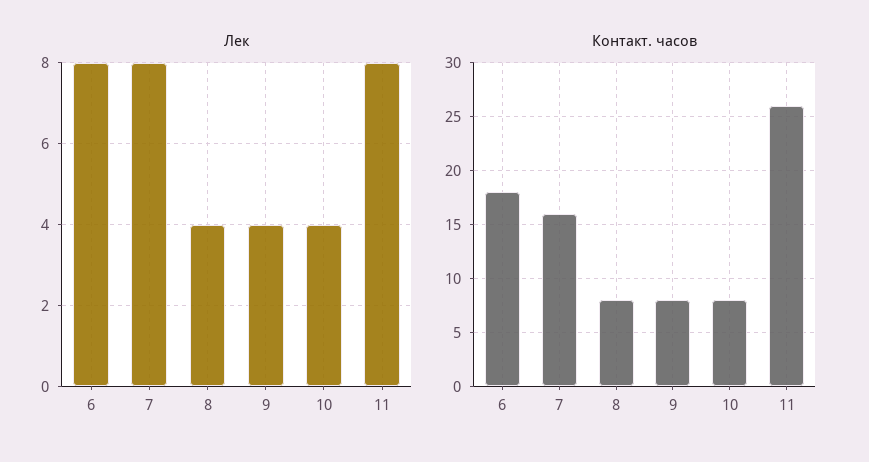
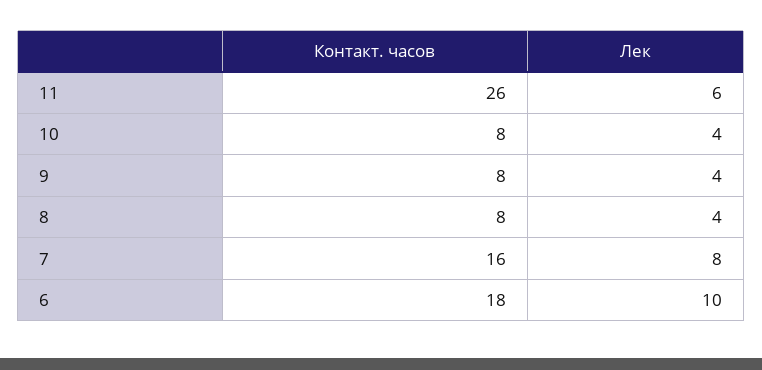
Лек, 6: 8 -> 10
Лек, 11: 8 -> 6

